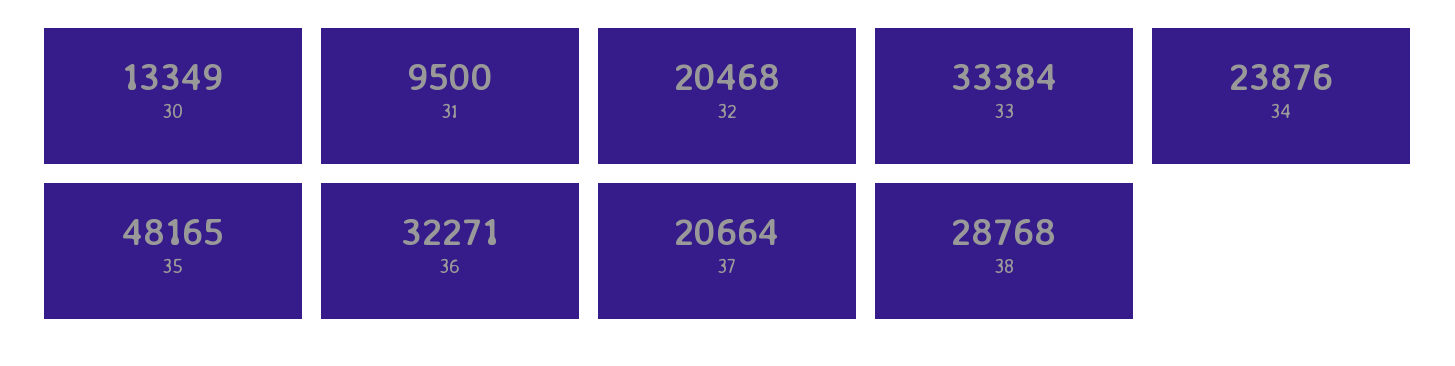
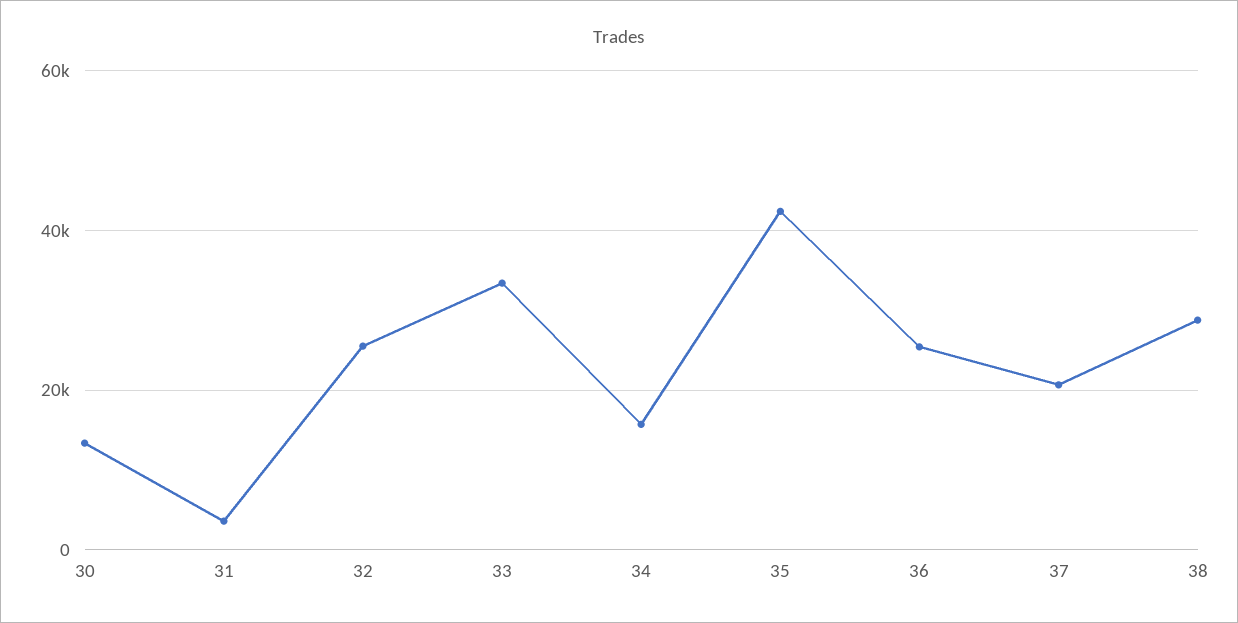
31: 9500 -> 4000
32: 20468 -> 26000
34: 23876 -> 16000
35: 48165 -> 42000
36: 32271 -> 26000

